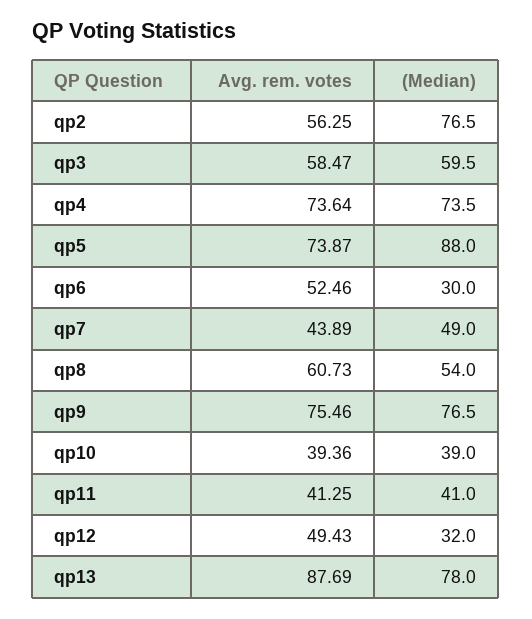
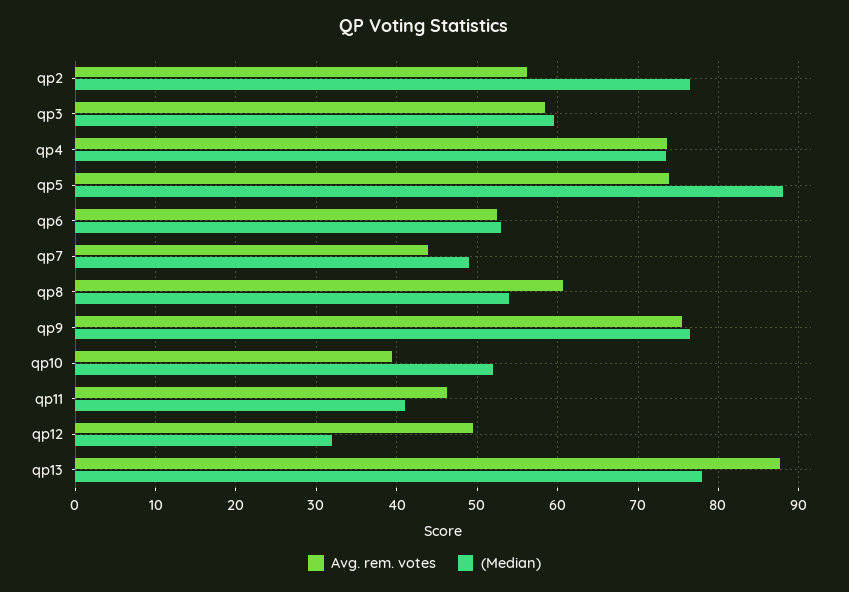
(Median), qp6: 30 -> 53
(Median), qp10: 39 -> 52
Avg. rem. votes, qp11: 41.25 -> 46

